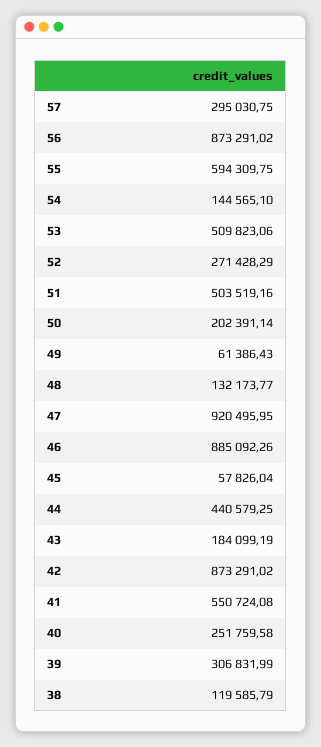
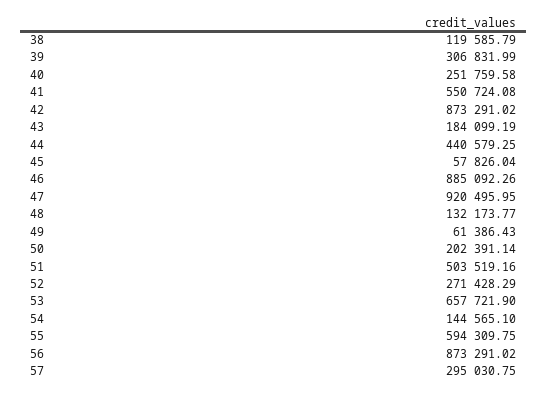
53: 509823.06 -> 657721.9

